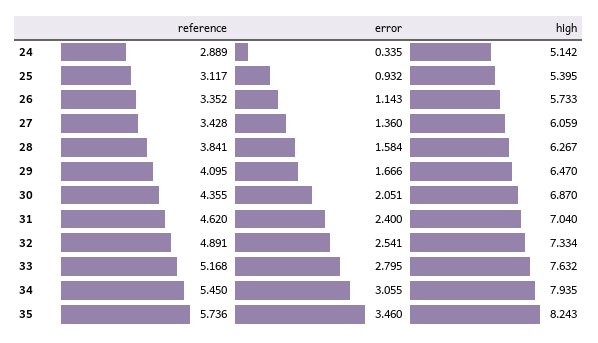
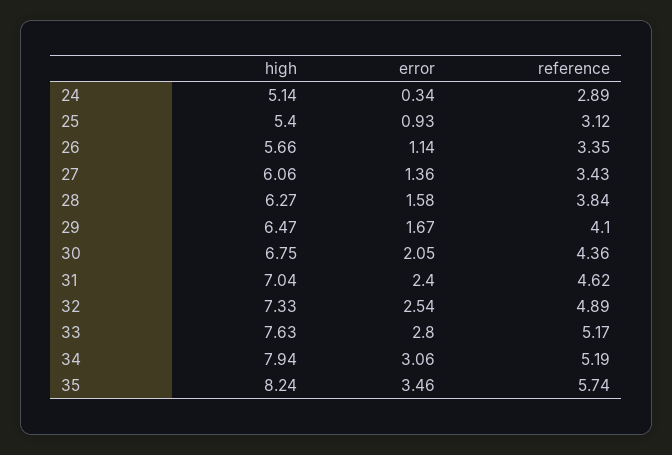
high, 26: 5.733 -> 5.66
high, 30: 6.87 -> 6.75
reference, 34: 5.45 -> 5.19

